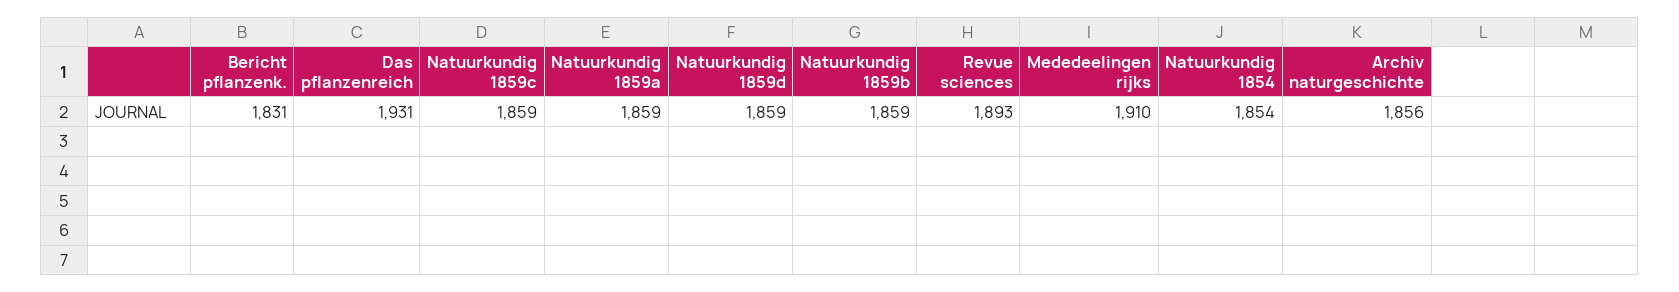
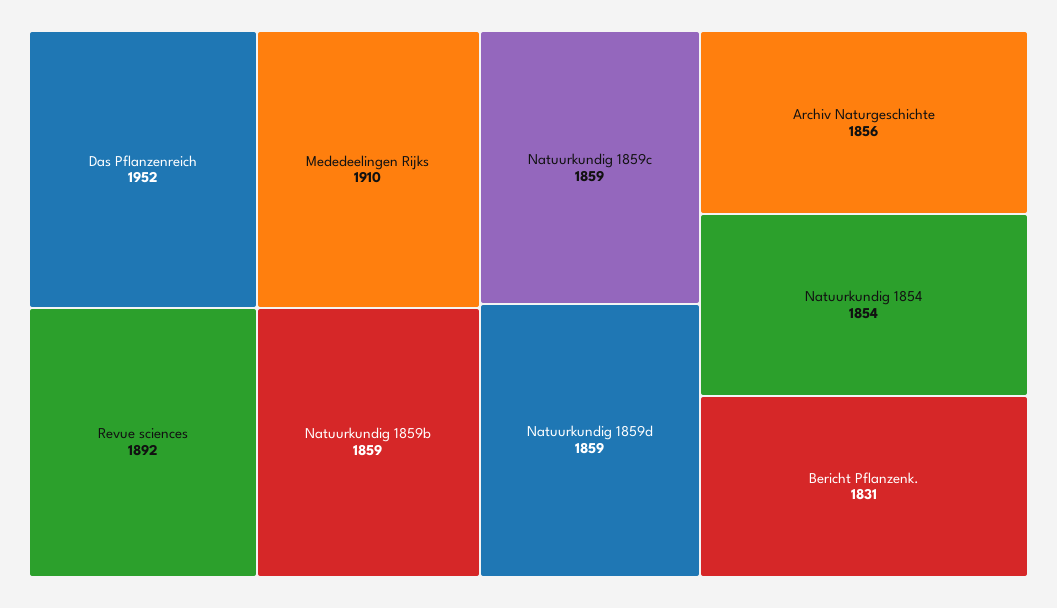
Das pflanzenreich: 1931 -> 1952
Natuurkundig 1859a: 1859 -> none
Revue sciences: 1893 -> 1892

